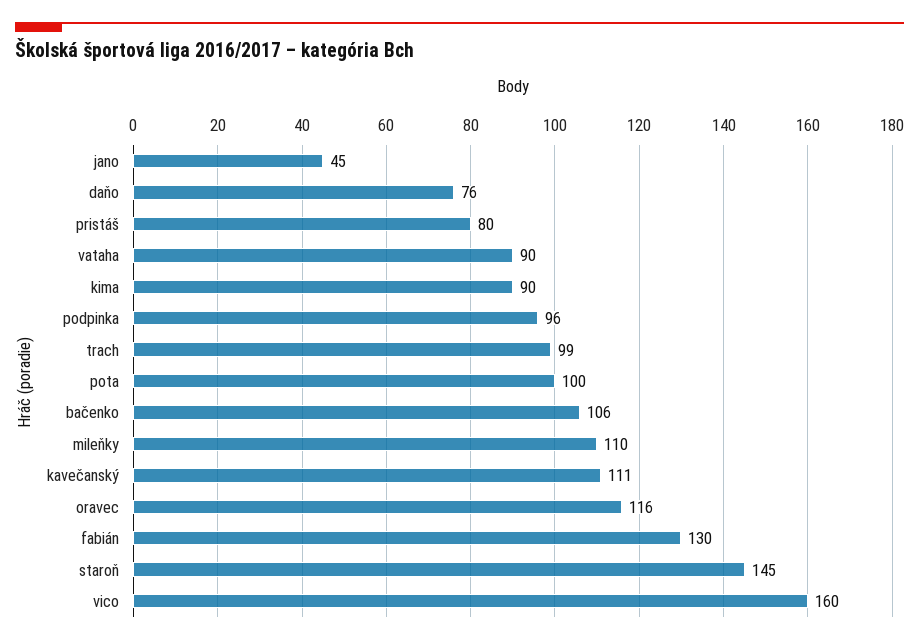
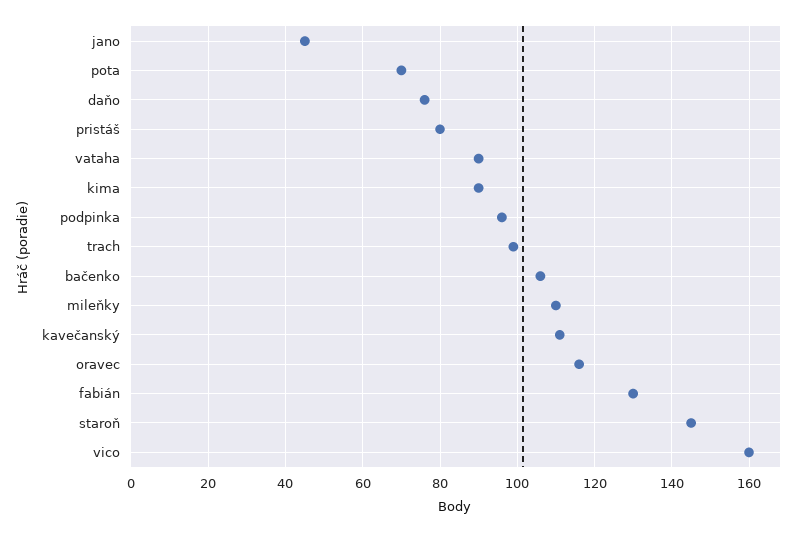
pota: 100 -> 70

